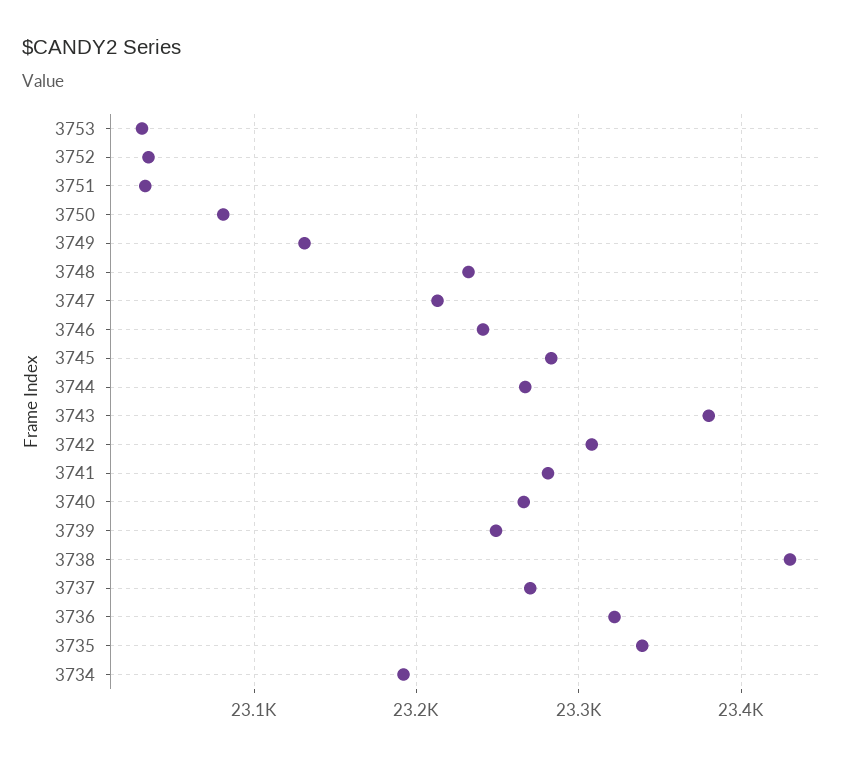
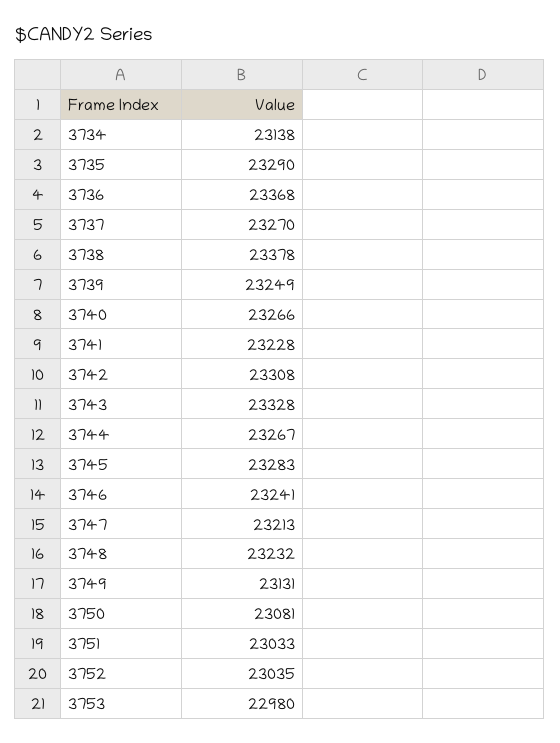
3753: 23030 -> 22980
3743: 23380 -> 23328
3741: 23280 -> 23228
3738: 23430 -> 23378
3736: 23320 -> 23368
3735: 23340 -> 23290
3734: 23190 -> 23138

